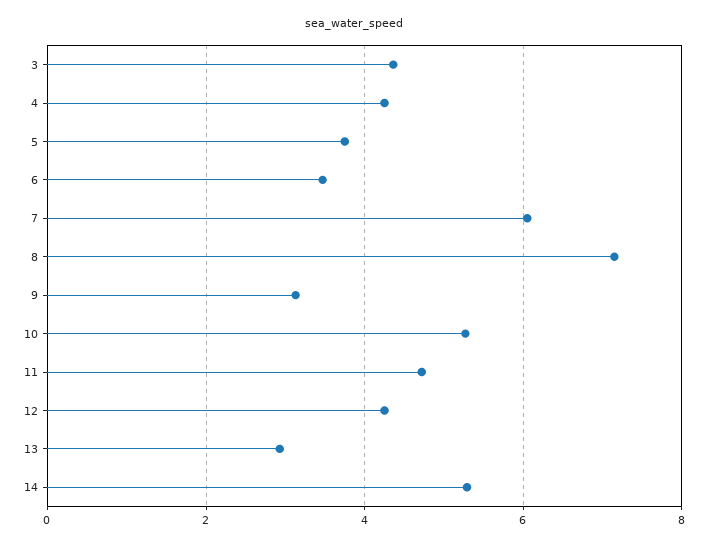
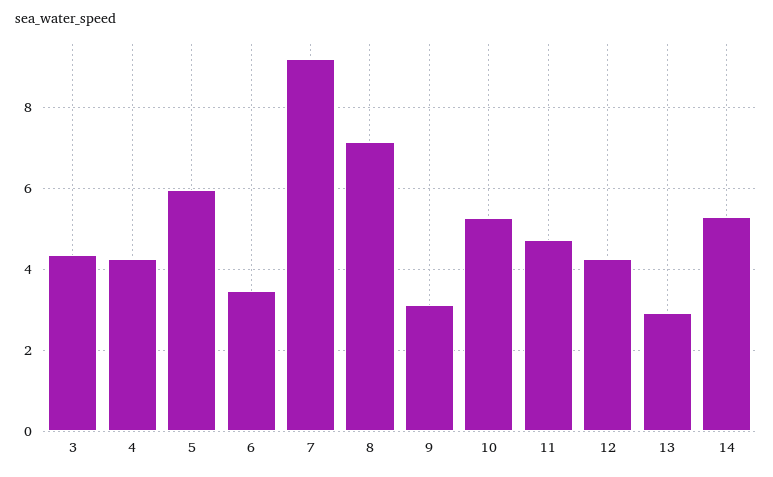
5: 3.8 -> 6
7: 6 -> 9.2

